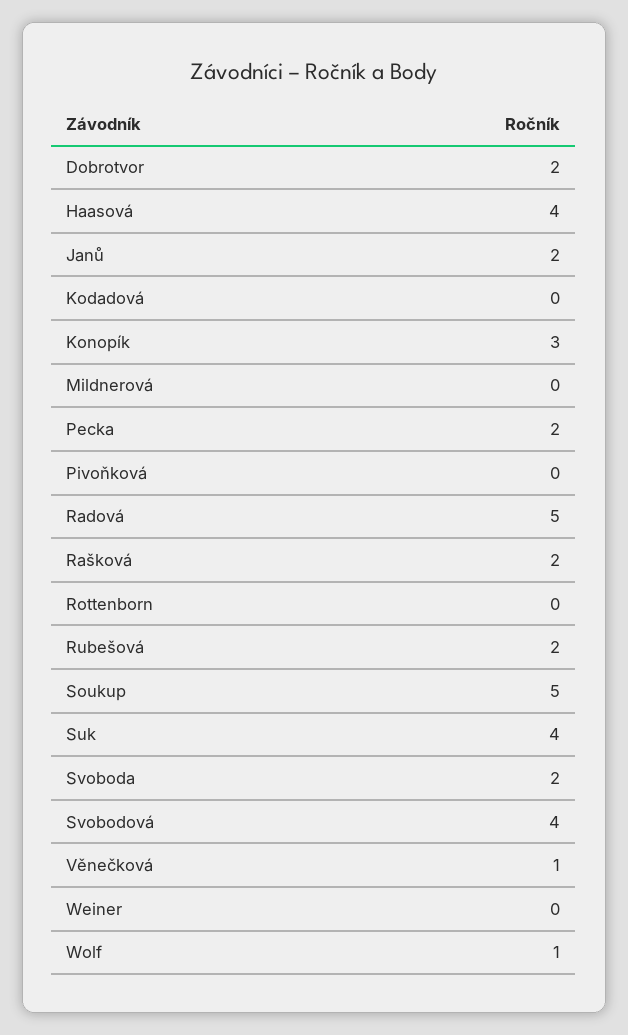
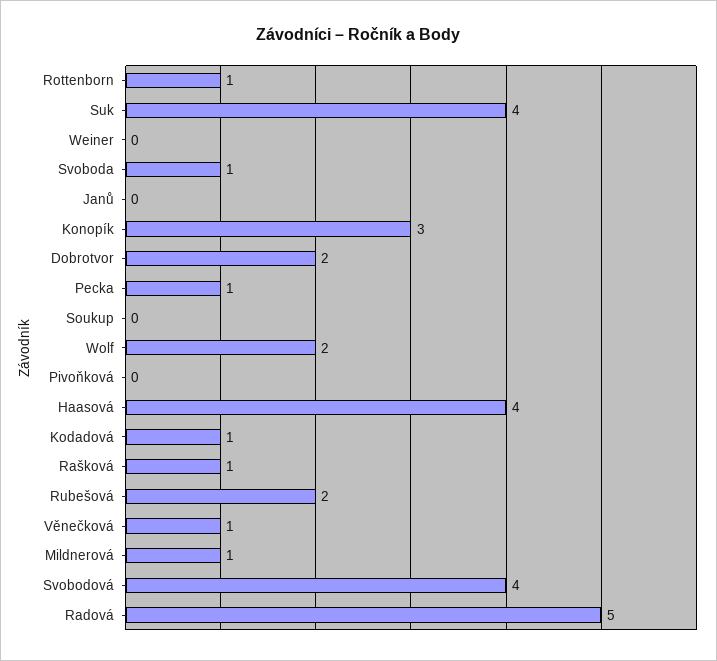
Janů: 2 -> 0
Kodadová: 0 -> 1
Mildnerová: 0 -> 1
Pecka: 2 -> 1
Rašková: 2 -> 1
Rottenborn: 0 -> 1
Soukup: 5 -> 0
Svoboda: 2 -> 1
Wolf: 1 -> 2

